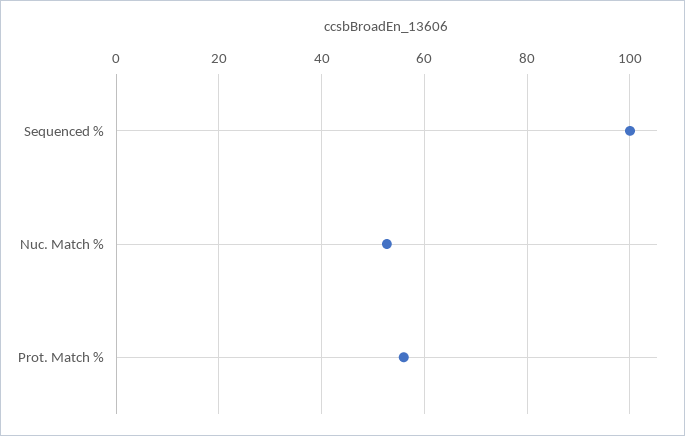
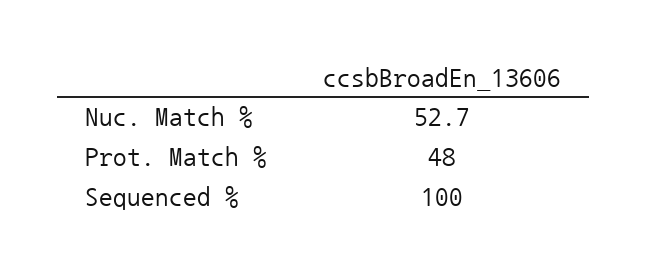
Prot. Match %: 56 -> 48

